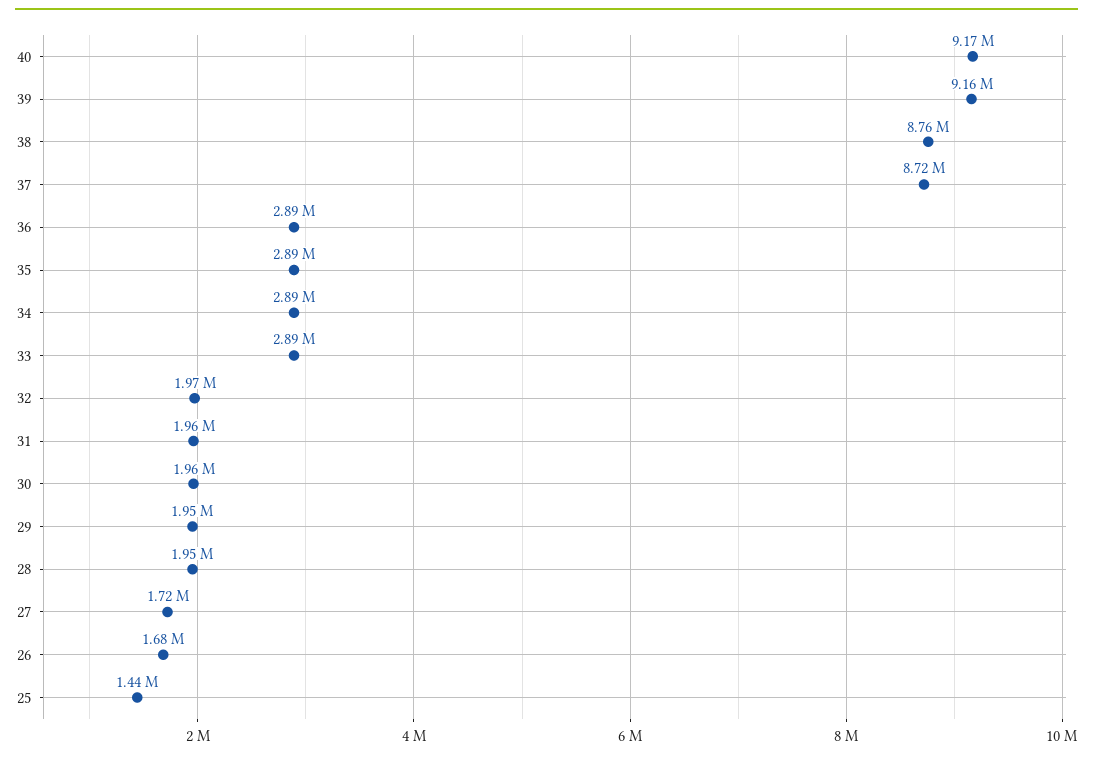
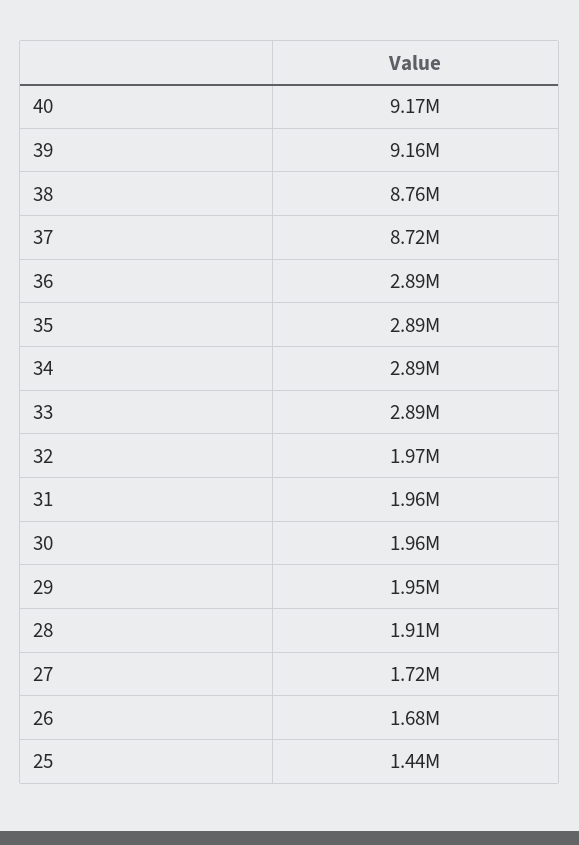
28: 1950000 -> 1910000

